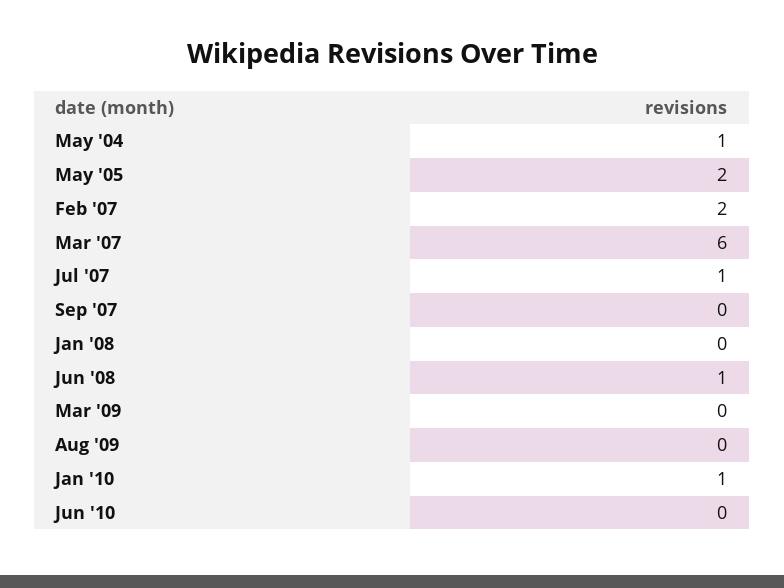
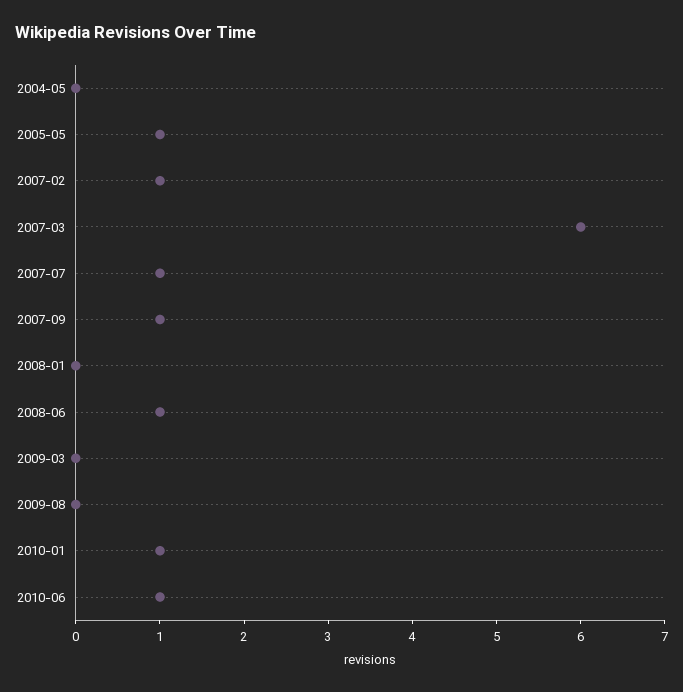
May '04: 1 -> 0
May '05: 2 -> 1
Feb '07: 2 -> 1
Sep '07: 0 -> 1
Jun '10: 0 -> 1

